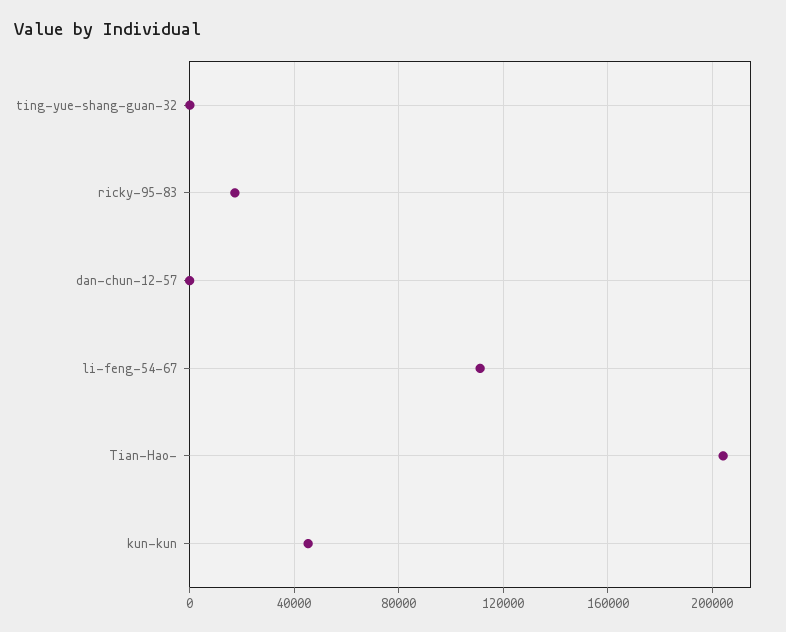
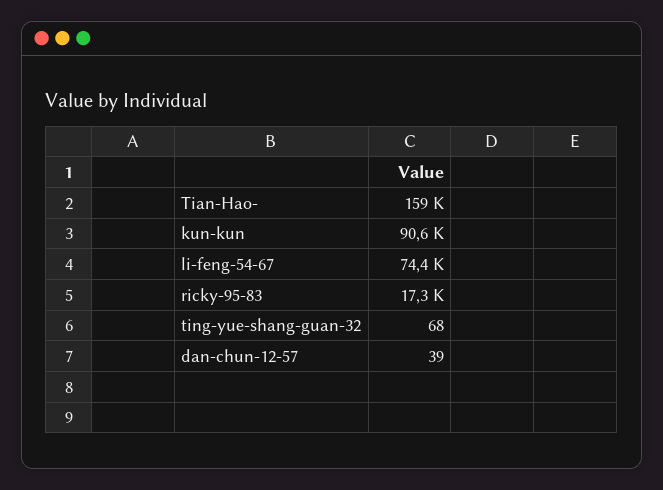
li-feng-54-67: 110000 -> 74400
Tian-Hao-: 205000 -> 159000
kun-kun: 45000 -> 90600

